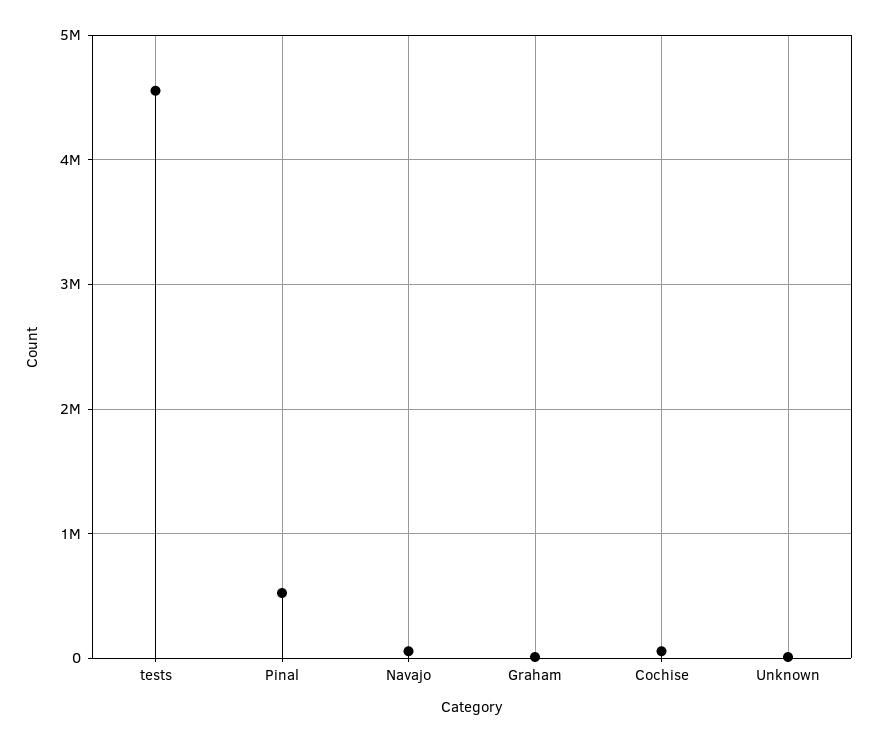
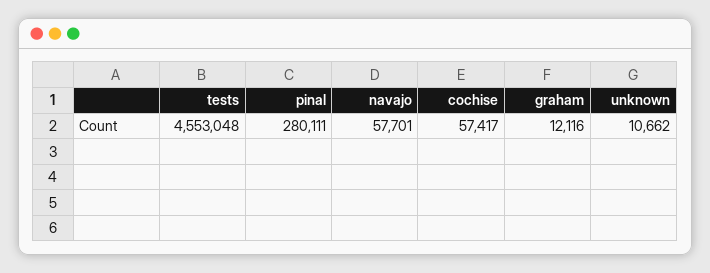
Pinal: 500000 -> 280111

